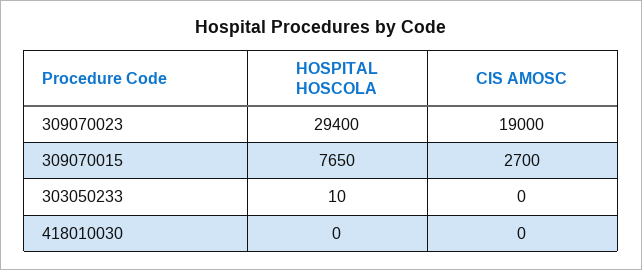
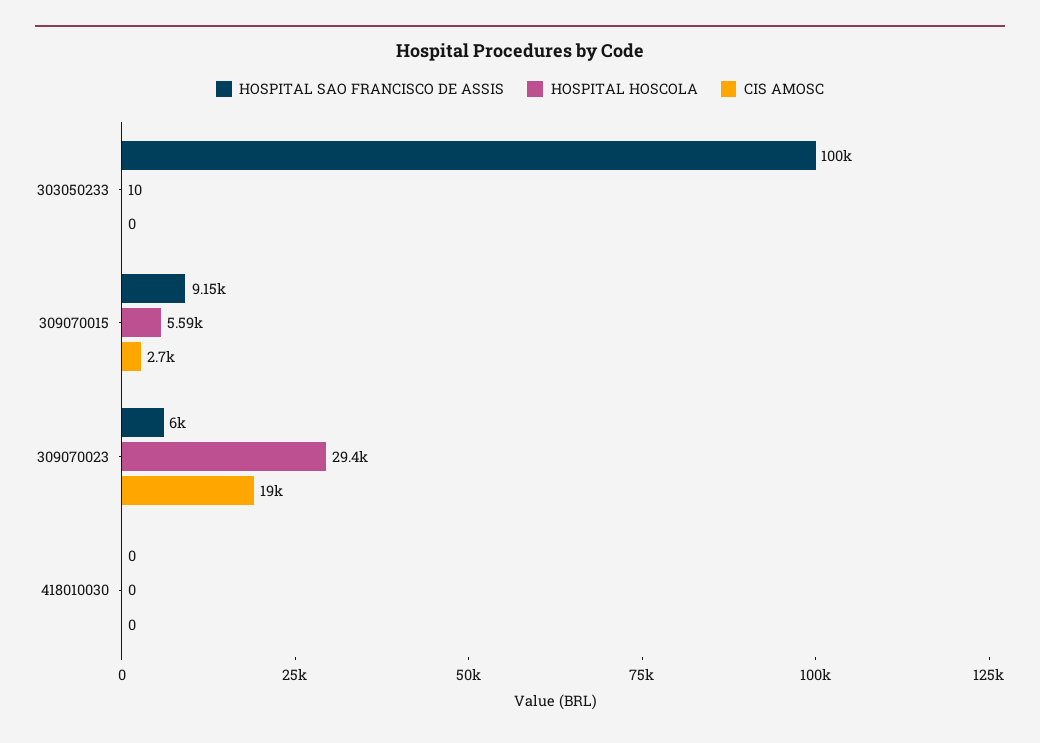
HOSPITAL HOSCOLA, 309070015: 7650 -> 5590
HOSPITAL SAO FRANCISCO DE ASSIS, 303050233: none -> 100000
HOSPITAL SAO FRANCISCO DE ASSIS, 309070015: none -> 9150
HOSPITAL SAO FRANCISCO DE ASSIS, 309070023: none -> 6000
HOSPITAL SAO FRANCISCO DE ASSIS, 418010030: none -> 0

